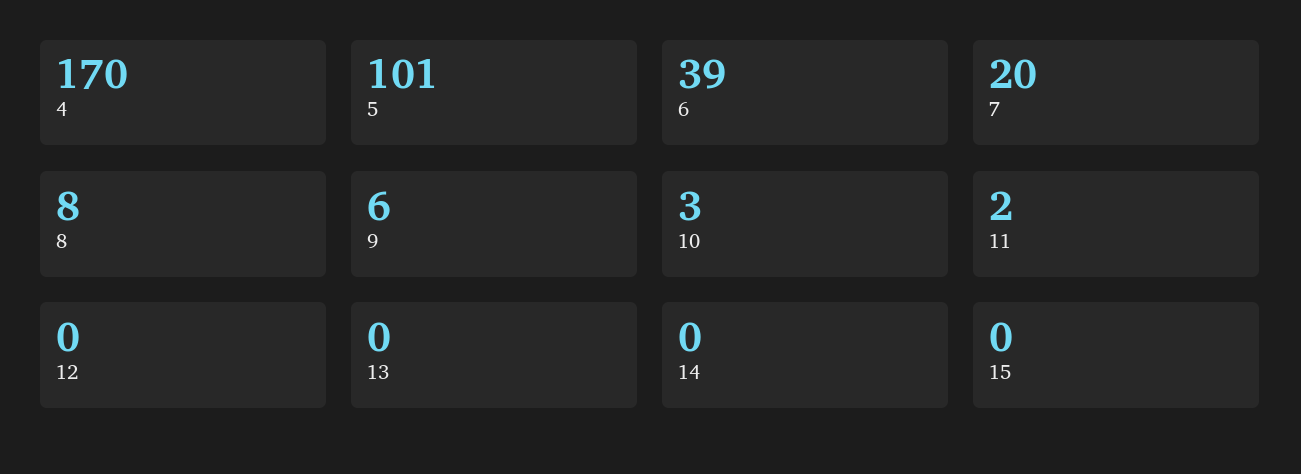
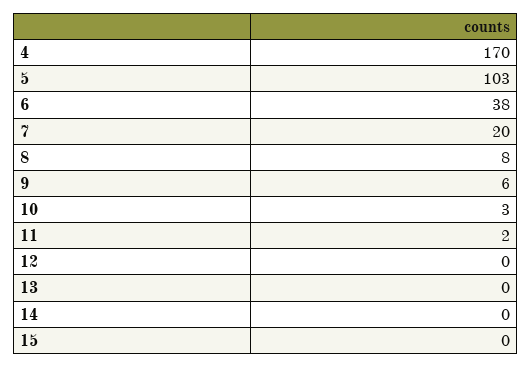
5: 101 -> 103
6: 39 -> 38

